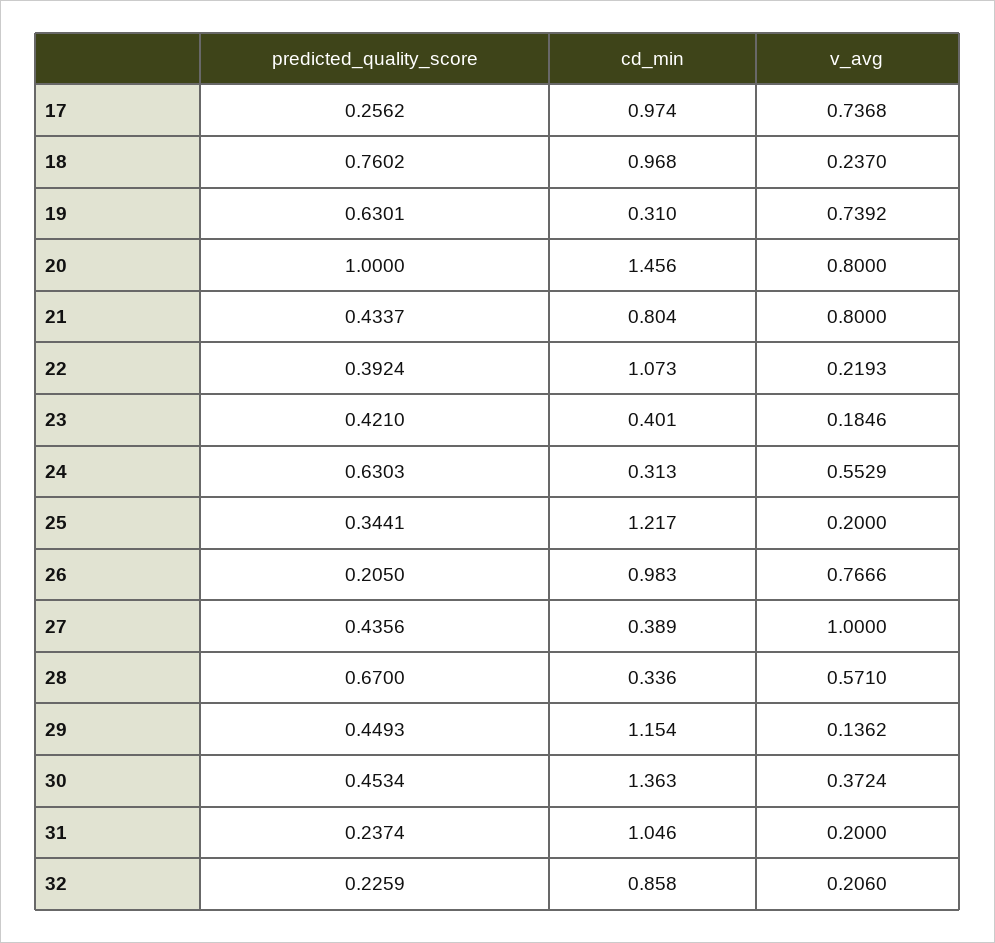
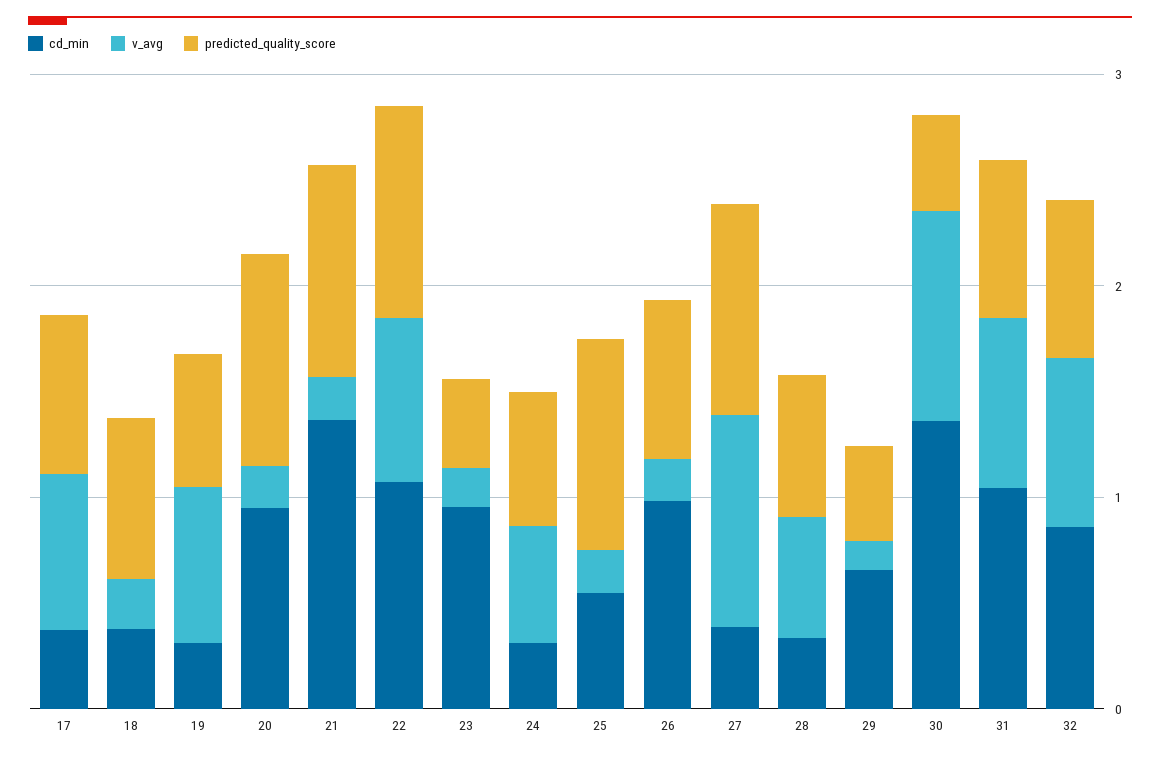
predicted_quality_score, 17: 0.2562 -> 0.8
cd_min, 17: 0.974 -> 0.4
cd_min, 18: 0.968 -> 0.4
cd_min, 20: 1.456 -> 1
v_avg, 20: 0.8 -> 0.2
predicted_quality_score, 21: 0.4337 -> 1
cd_min, 21: 0.804 -> 1.4
v_avg, 21: 0.8 -> 0.2
predicted_quality_score, 22: 0.3924 -> 1
v_avg, 22: 0.2193 -> 0.8
cd_min, 23: 0.401 -> 1
predicted_quality_score, 25: 0.3441 -> 1
cd_min, 25: 1.217 -> 0.6
predicted_quality_score, 26: 0.205 -> 0.8
v_avg, 26: 0.7666 -> 0.2
predicted_quality_score, 27: 0.4356 -> 1
cd_min, 29: 1.154 -> 0.6
v_avg, 30: 0.3724 -> 1
predicted_quality_score, 31: 0.2374 -> 0.8
v_avg, 31: 0.2 -> 0.8
predicted_quality_score, 32: 0.2259 -> 0.8
v_avg, 32: 0.206 -> 0.8

